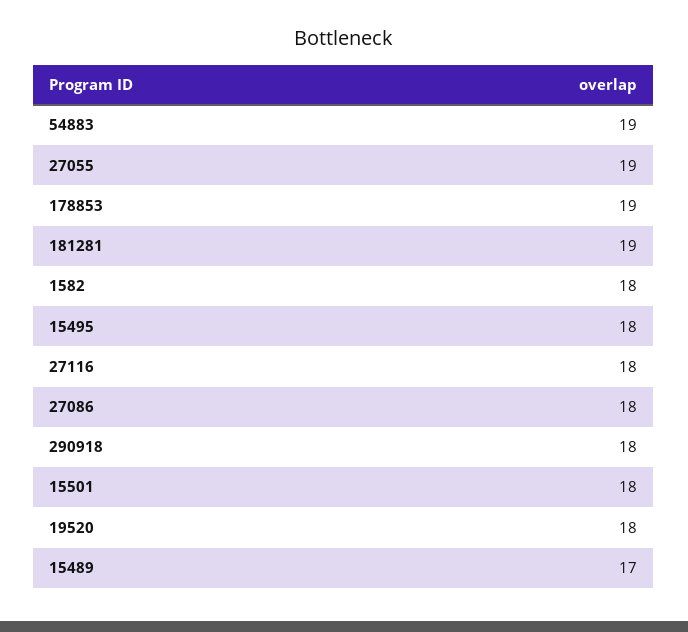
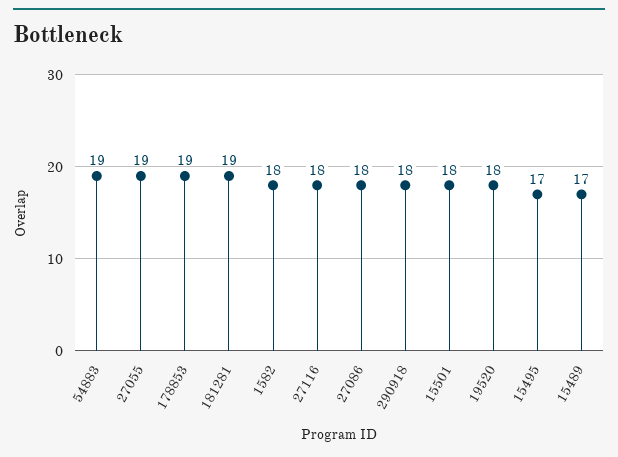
15495: 18 -> 17

